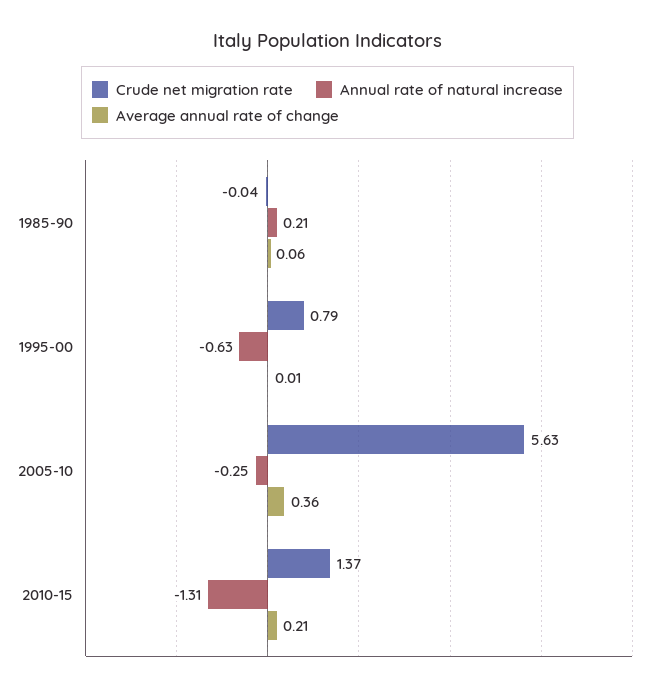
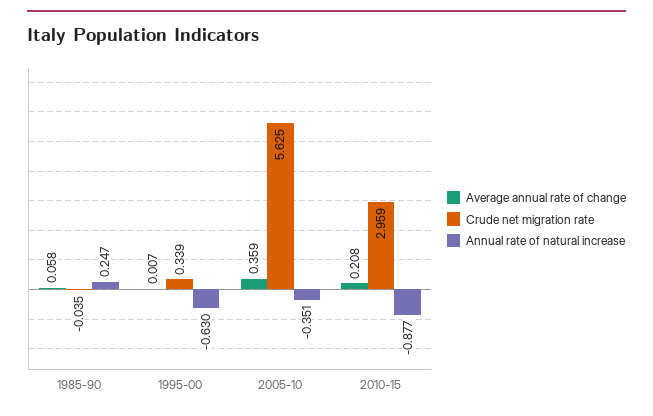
Annual rate of natural increase, 1985-90: 0.21 -> 0.247
Crude net migration rate, 1995-00: 0.79 -> 0.339
Annual rate of natural increase, 2005-10: -0.25 -> -0.351
Crude net migration rate, 2010-15: 1.37 -> 2.959
Annual rate of natural increase, 2010-15: -1.31 -> -0.877

